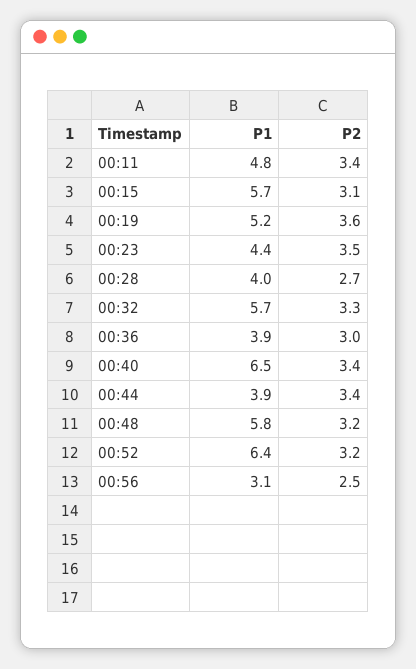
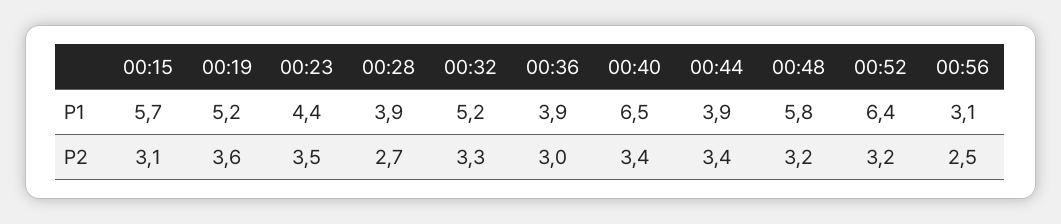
P1, 00:11: 4.8 -> none
P2, 00:11: 3.4 -> none
P1, 00:28: 4 -> 3.9
P1, 00:32: 5.7 -> 5.2

